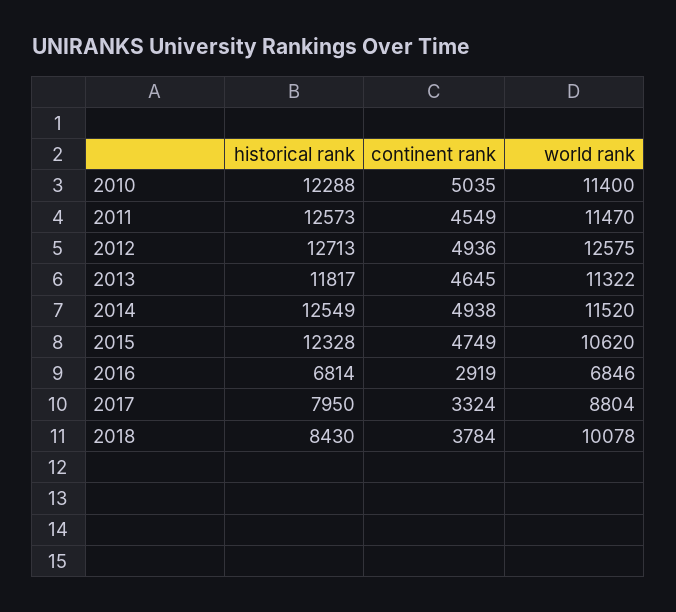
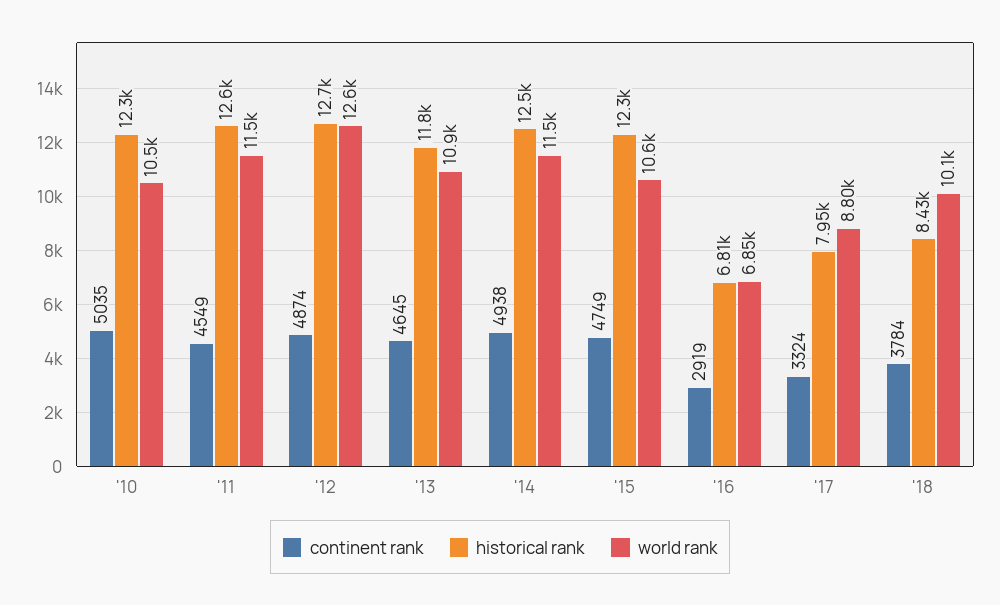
world rank, 2010: 11400 -> 10500
continent rank, 2012: 4936 -> 4874
world rank, 2013: 11322 -> 10900

